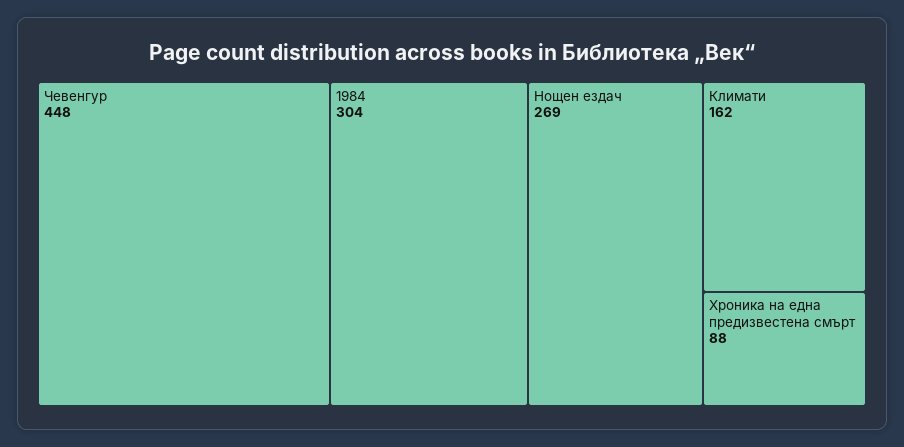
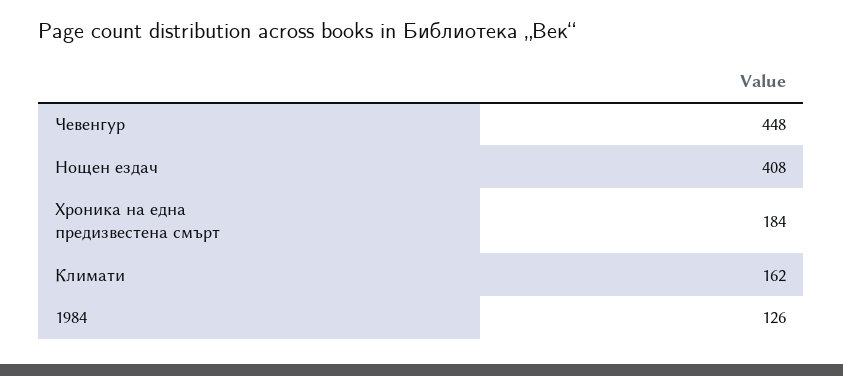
1984: 304 -> 126
Нощен ездач: 269 -> 408
Хроника на една предизвестена смърт: 88 -> 184

